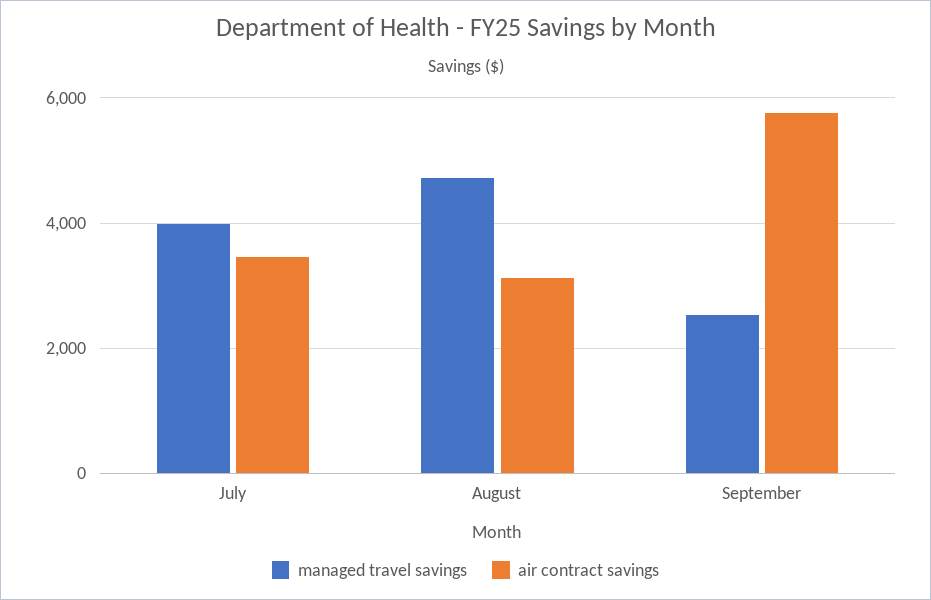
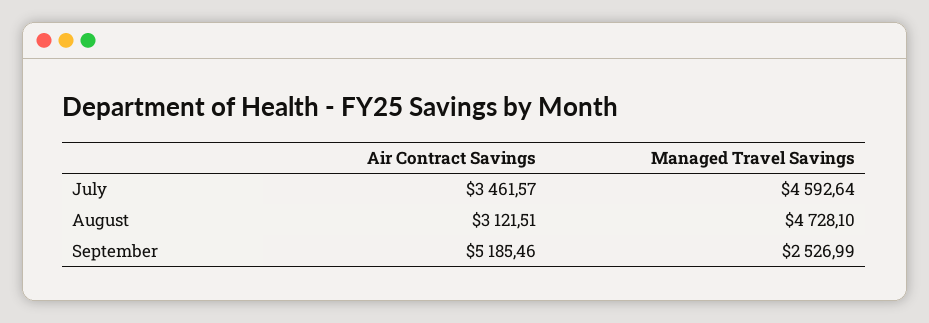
managed travel savings, July: 4000 -> 4592.64
air contract savings, September: 5800 -> 5185.46

